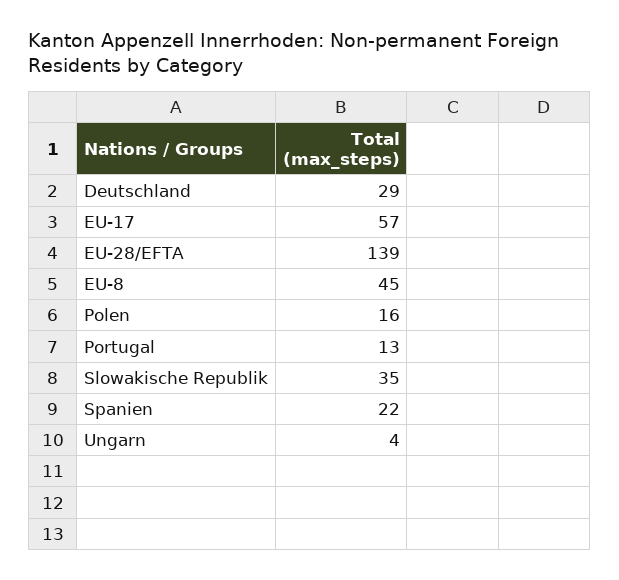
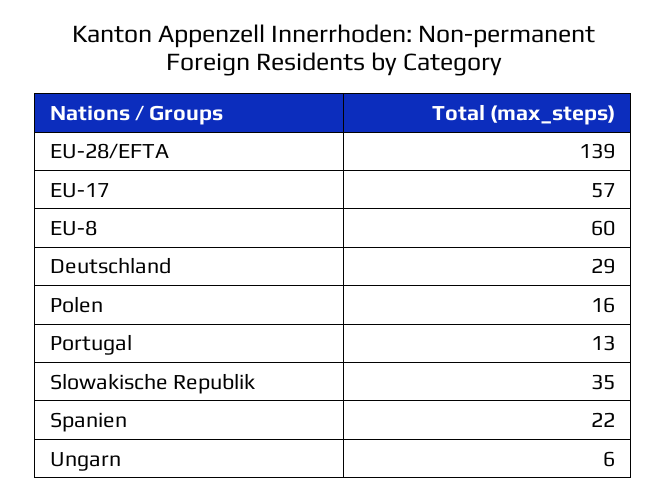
EU-8: 45 -> 60
Ungarn: 4 -> 6

